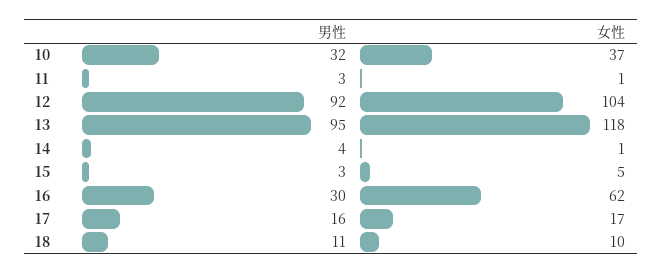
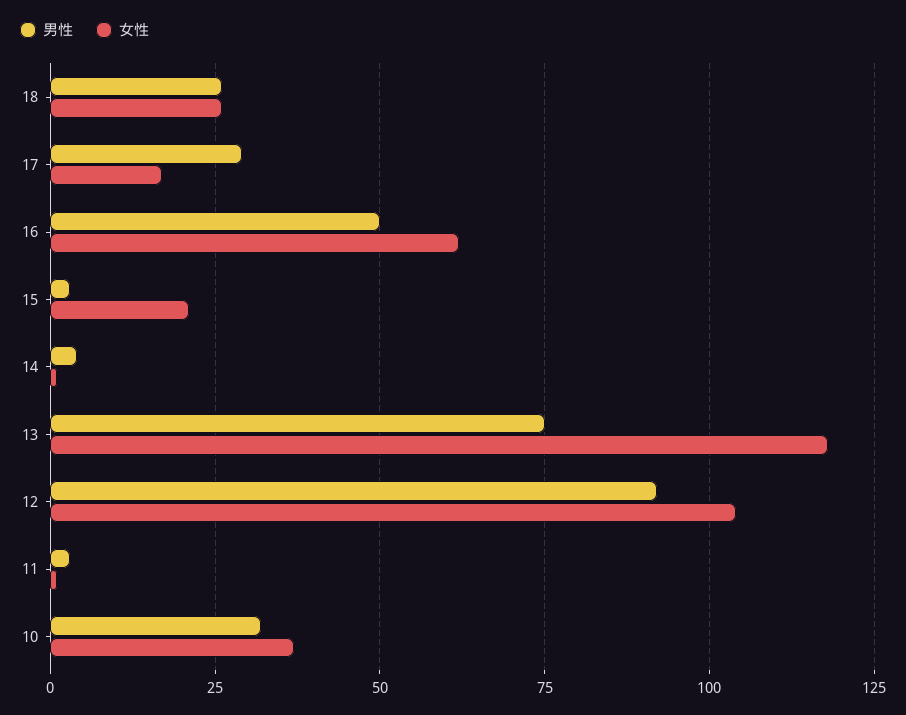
男性, 13: 95 -> 75
女性, 15: 5 -> 20
男性, 16: 30 -> 50
男性, 17: 16 -> 30
男性, 18: 11 -> 25
女性, 18: 10 -> 25

